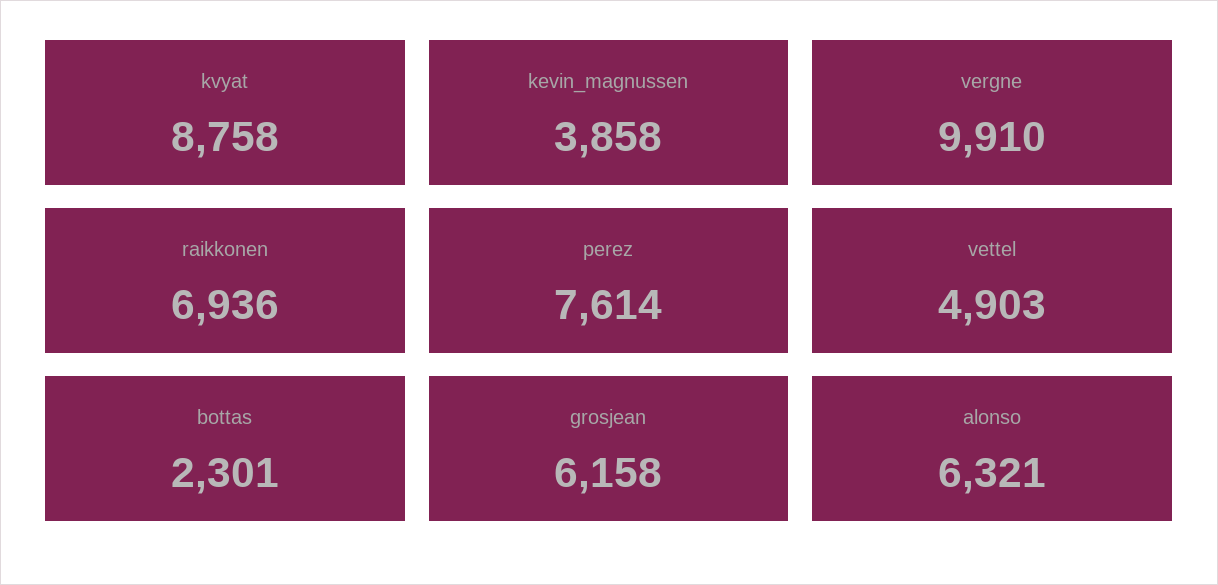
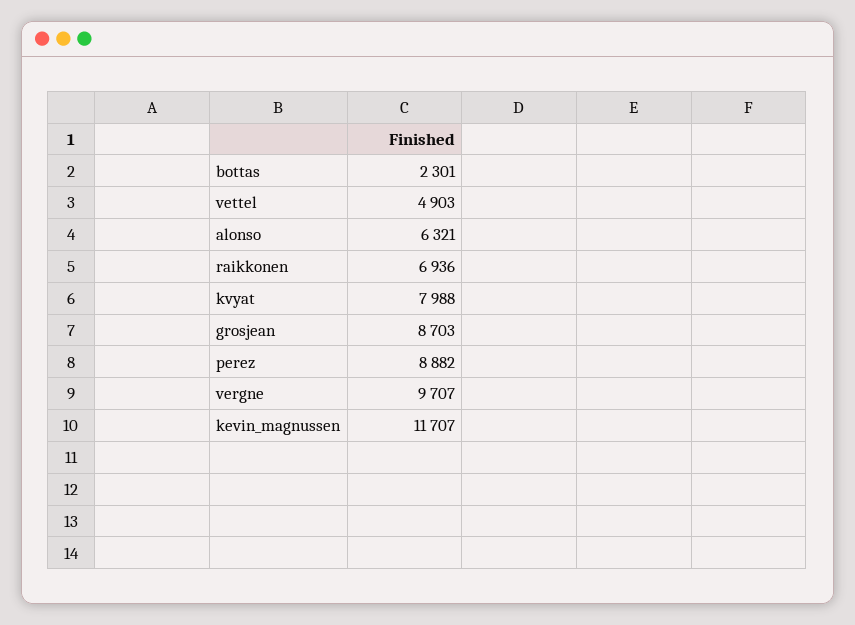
kvyat: 8758 -> 7988
kevin_magnussen: 3858 -> 11707
vergne: 9910 -> 9707
perez: 7614 -> 8882
grosjean: 6158 -> 8703

